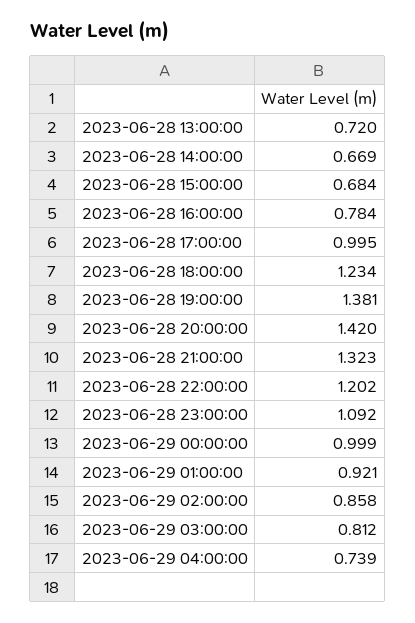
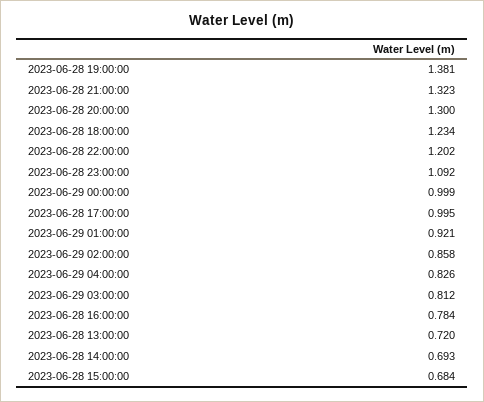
2023-06-28 14:00:00: 0.669 -> 0.693
2023-06-28 20:00:00: 1.42 -> 1.3
2023-06-29 04:00:00: 0.739 -> 0.826

